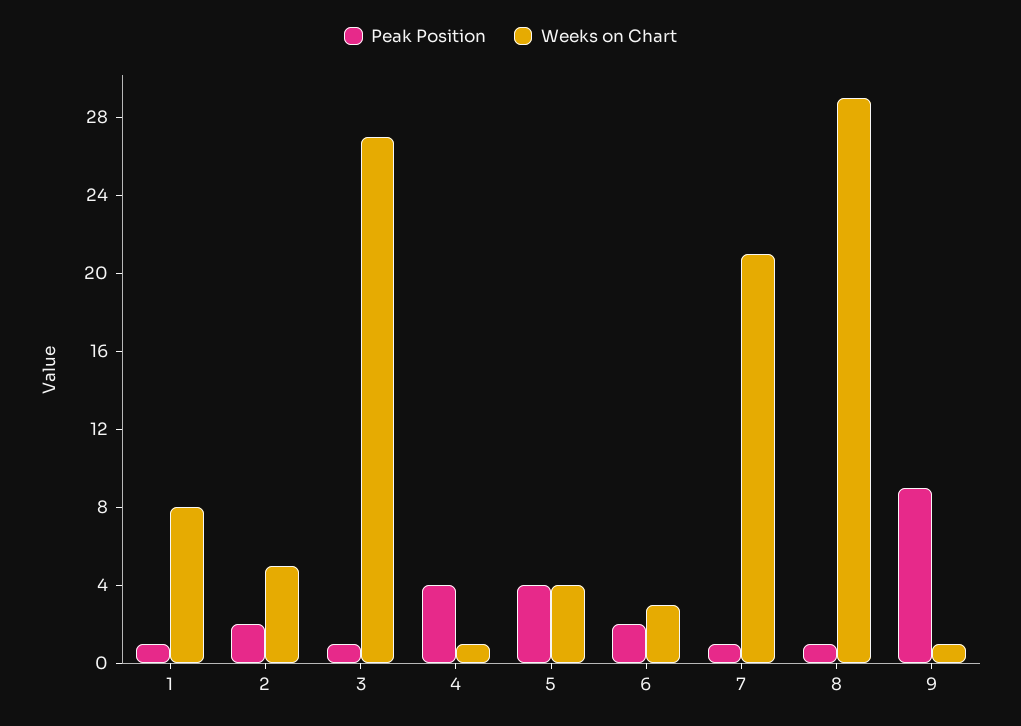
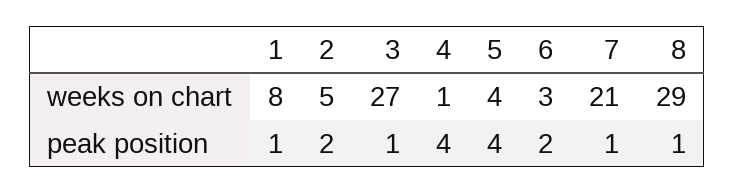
Peak Position, 9: 9 -> none
Weeks on Chart, 9: 1 -> none

